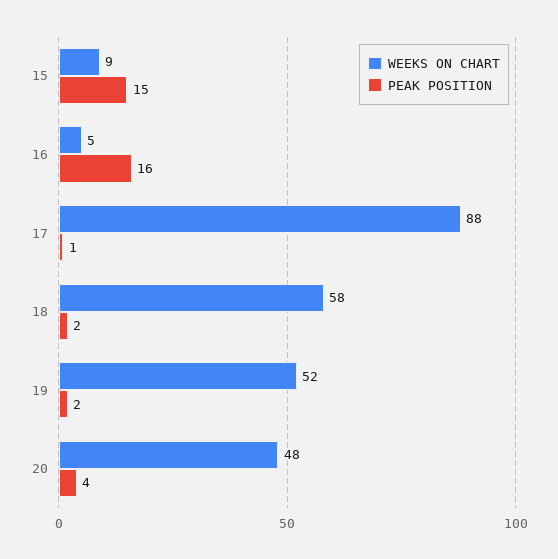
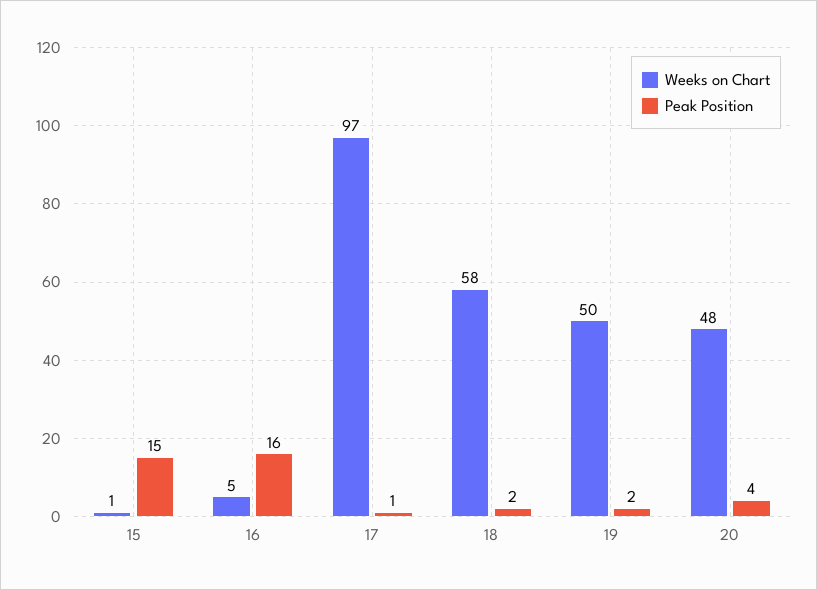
WEEKS ON CHART, 15: 9 -> 1
WEEKS ON CHART, 17: 88 -> 97
WEEKS ON CHART, 19: 52 -> 50

